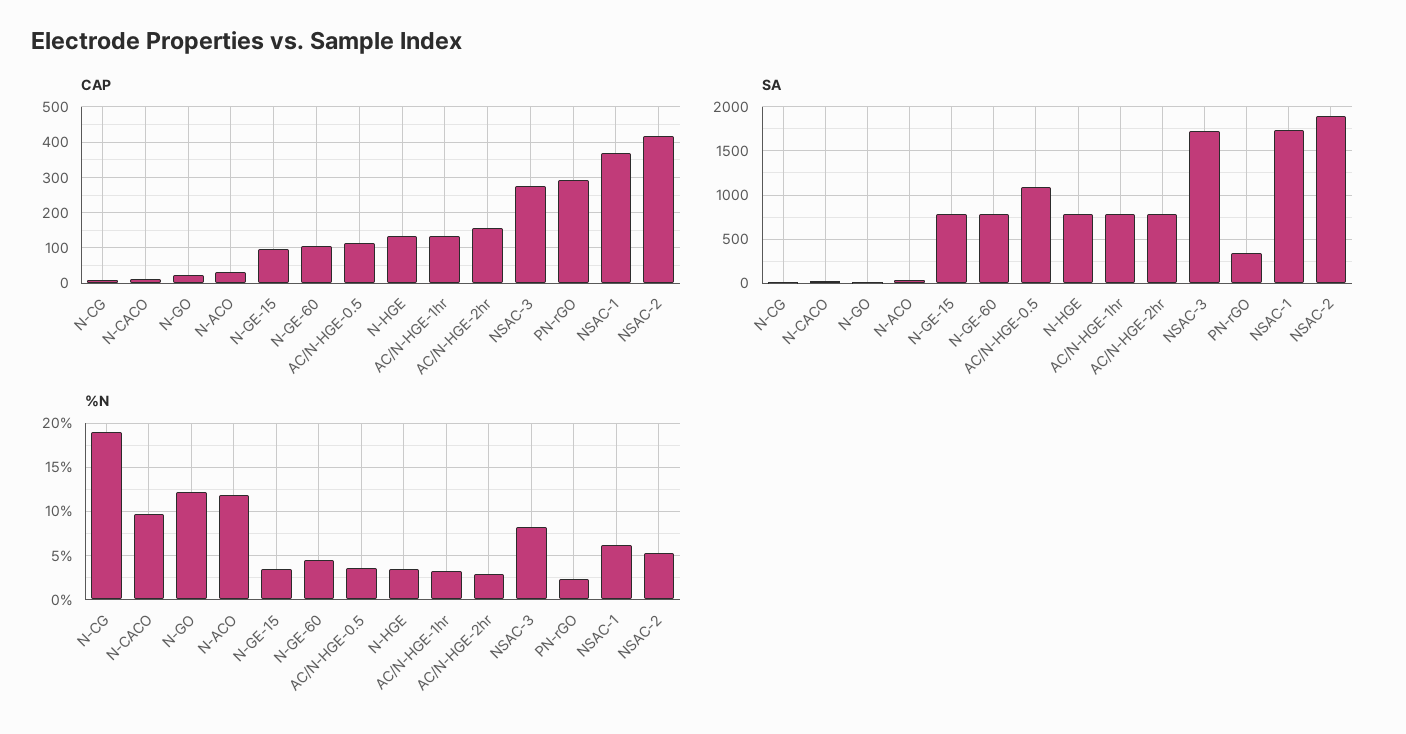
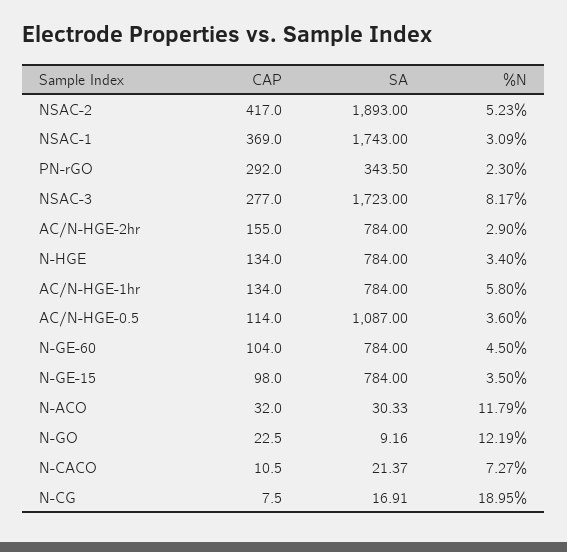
%N, N-CACO: 10 -> 7.27
%N, AC/N-HGE-1hr: 3 -> 5.8
%N, NSAC-1: 6 -> 3.09

